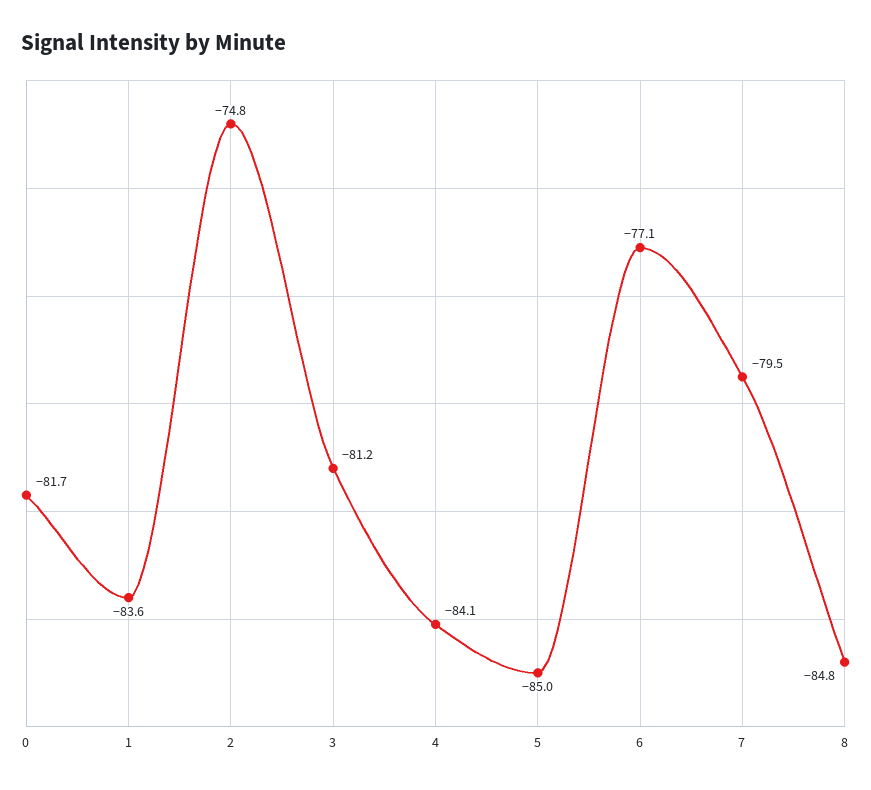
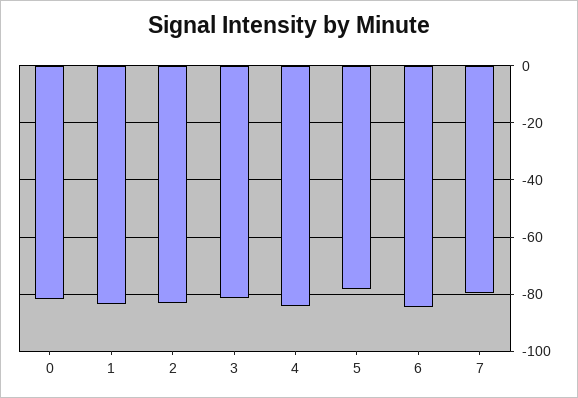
2: -74.8 -> -82.5
5: -85 -> -77.5
6: -77.1 -> -85
8: -84.8 -> none

